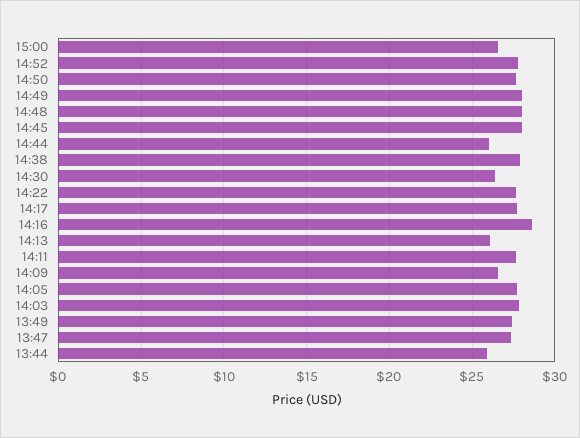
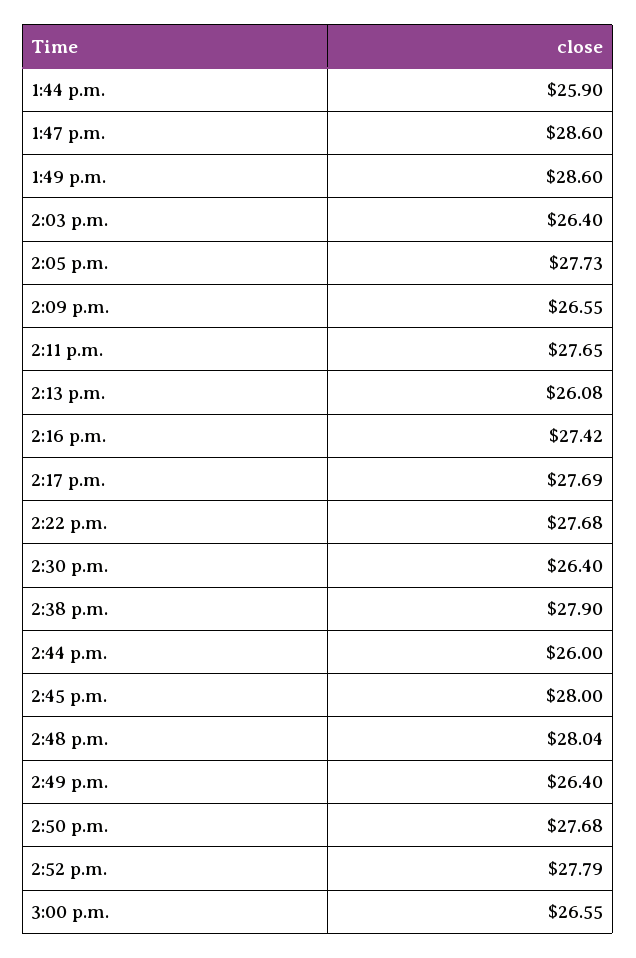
14:49: 28 -> 26.4
14:16: 28.5 -> 27.42
14:03: 28 -> 26.4
13:49: 27.5 -> 28.6
13:47: 27.5 -> 28.6

